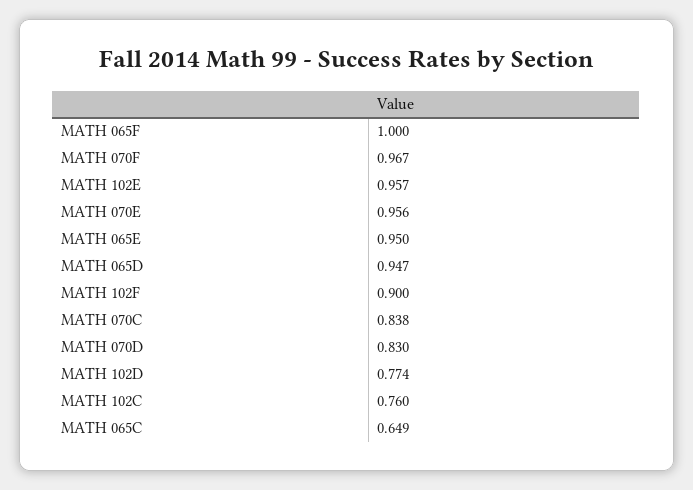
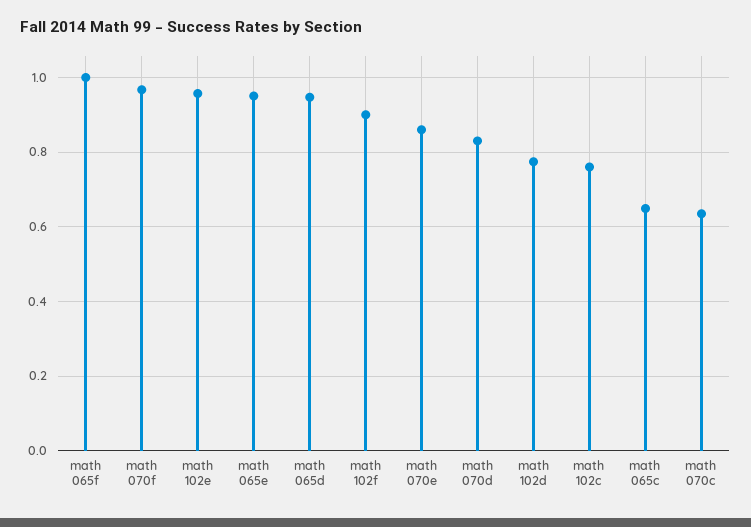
MATH 070E: 0.956 -> 0.86
MATH 070C: 0.838 -> 0.64

